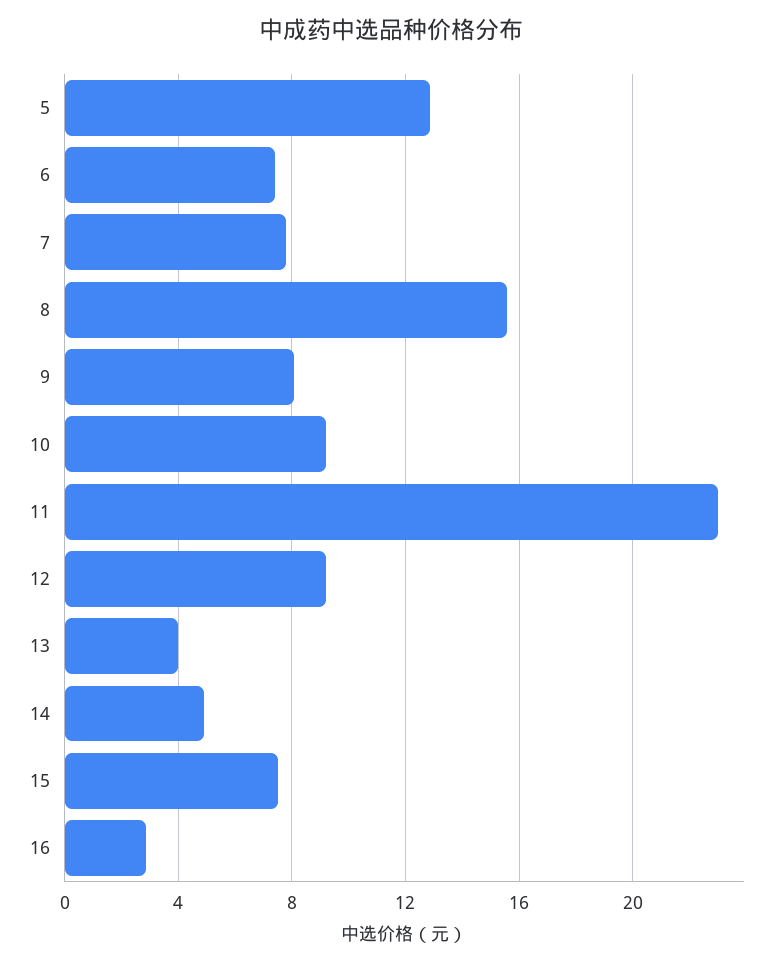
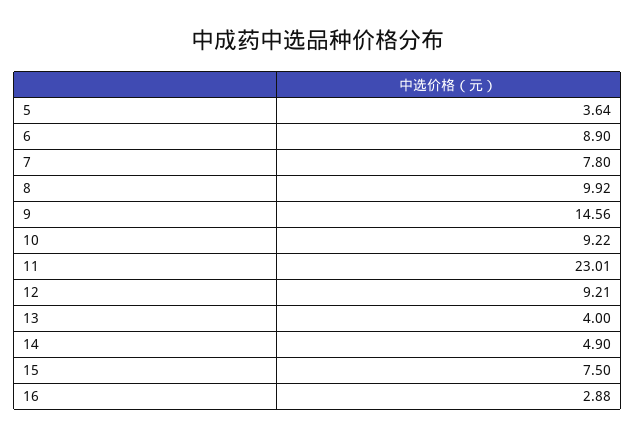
5: 13 -> 3.64
6: 7.5 -> 8.9
8: 15.5 -> 9.92
9: 8 -> 14.56

